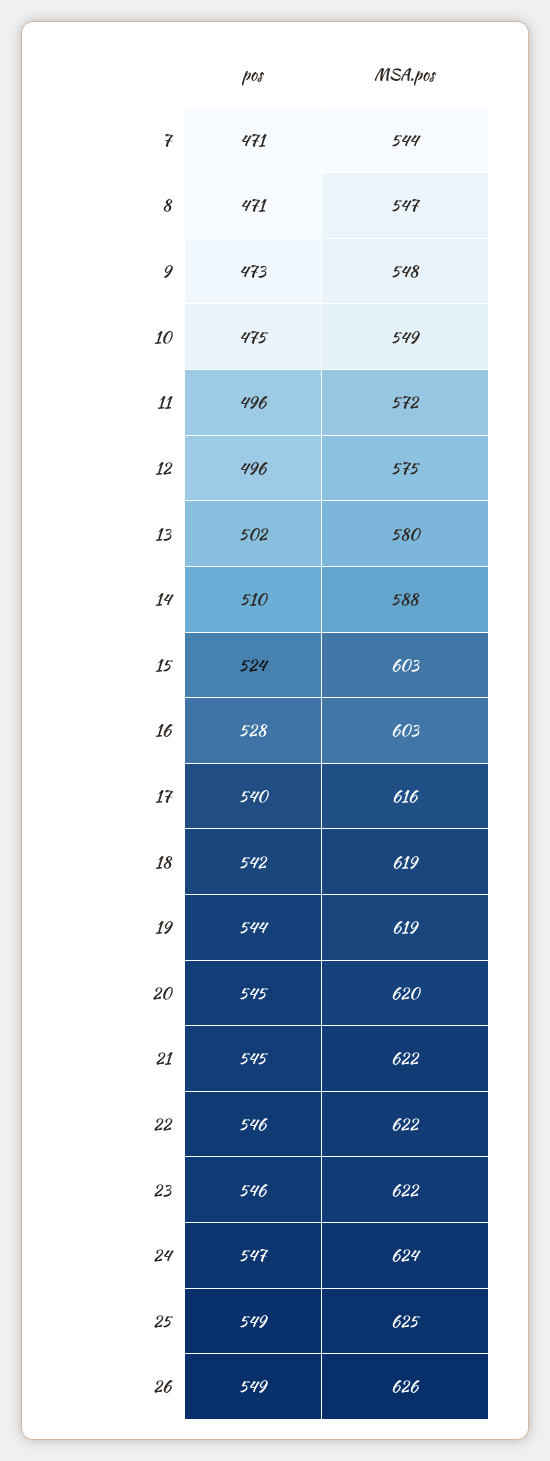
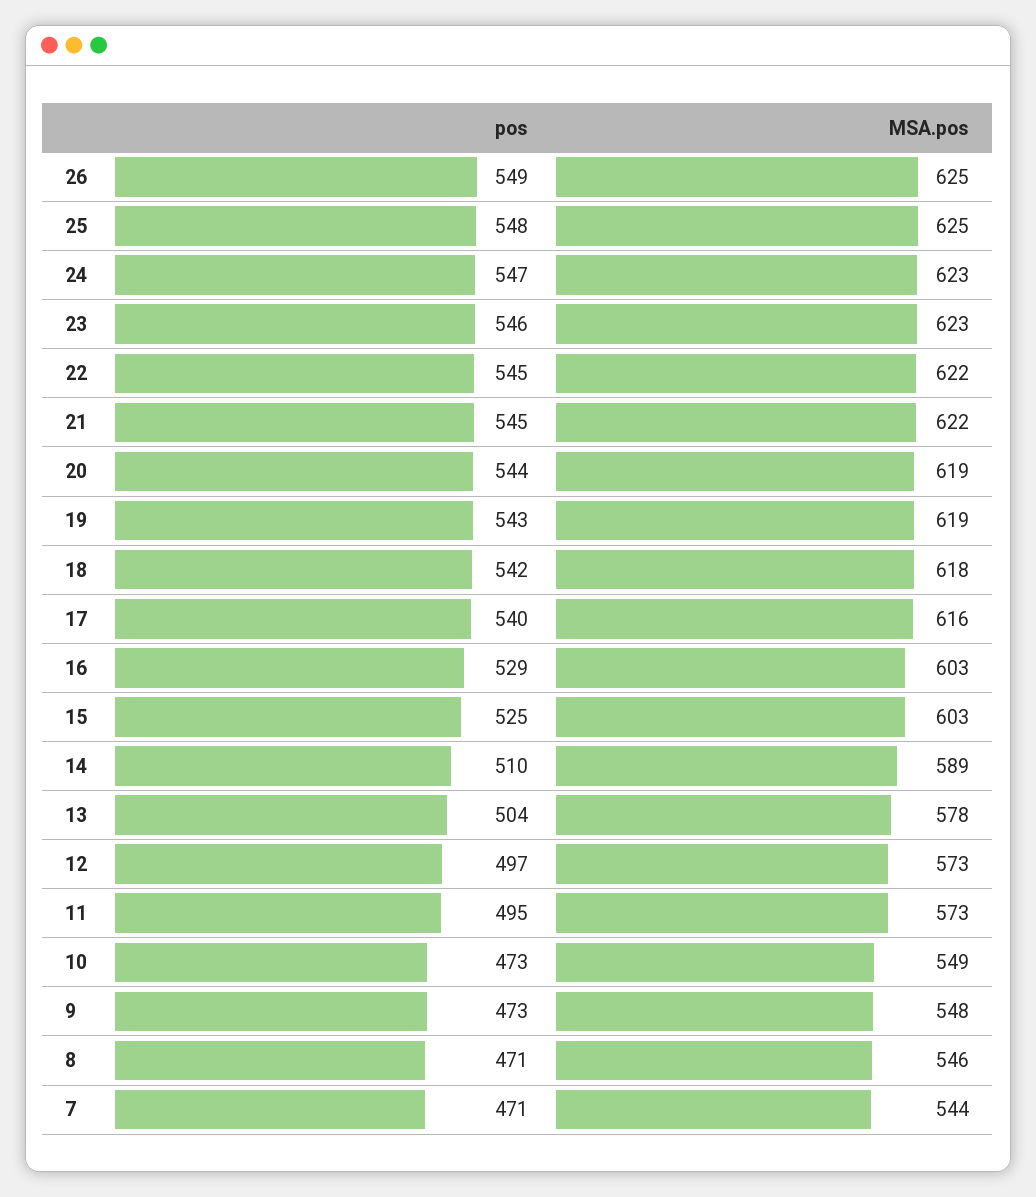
MSA.pos, 8: 547 -> 546
pos, 10: 475 -> 473
pos, 11: 496 -> 495
MSA.pos, 11: 572 -> 573
pos, 12: 496 -> 497
MSA.pos, 12: 575 -> 573
pos, 13: 502 -> 504
MSA.pos, 13: 580 -> 578
MSA.pos, 14: 588 -> 589
pos, 15: 524 -> 525
pos, 16: 528 -> 529
MSA.pos, 18: 619 -> 618
pos, 19: 544 -> 543
pos, 20: 545 -> 544
MSA.pos, 20: 620 -> 619
pos, 22: 546 -> 545
MSA.pos, 23: 622 -> 623
MSA.pos, 24: 624 -> 623
pos, 25: 549 -> 548
MSA.pos, 26: 626 -> 625

